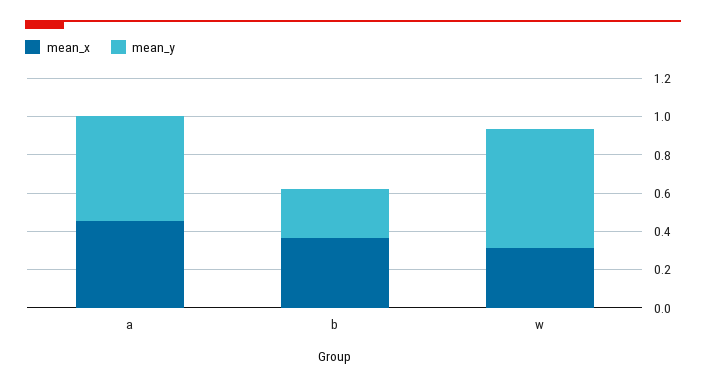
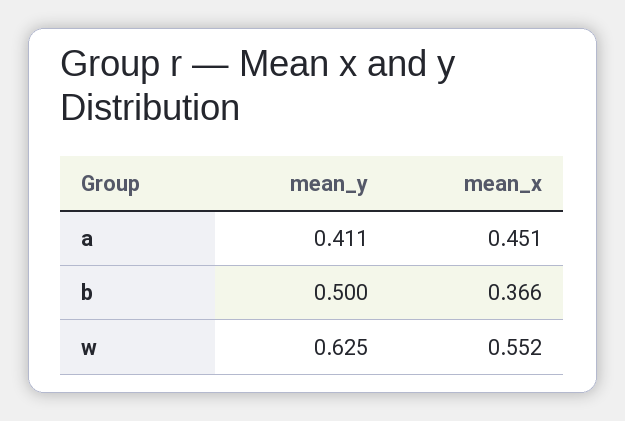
mean_y, a: 0.55 -> 0.411
mean_y, b: 0.25 -> 0.5
mean_x, w: 0.3 -> 0.552

